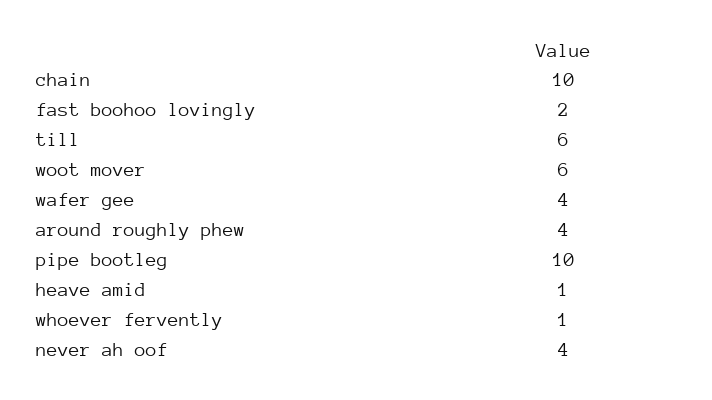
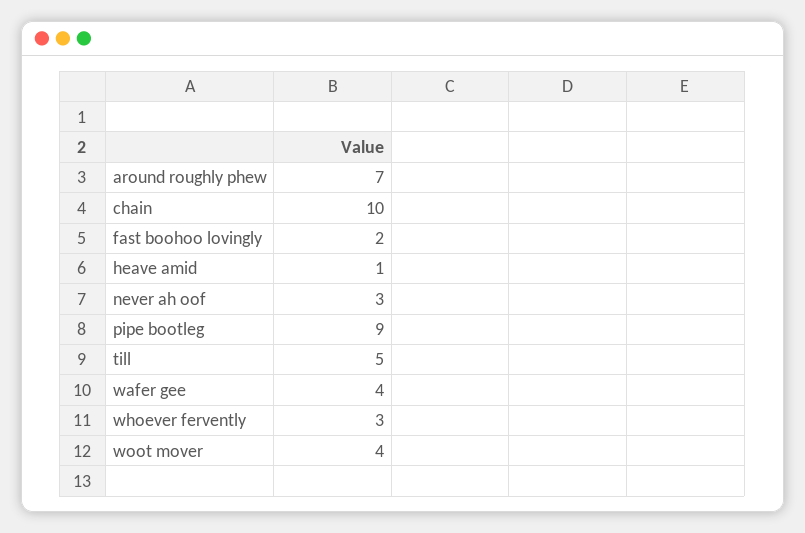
till: 6 -> 5
woot mover: 6 -> 4
around roughly phew: 4 -> 7
pipe bootleg: 10 -> 9
whoever fervently: 1 -> 3
never ah oof: 4 -> 3

